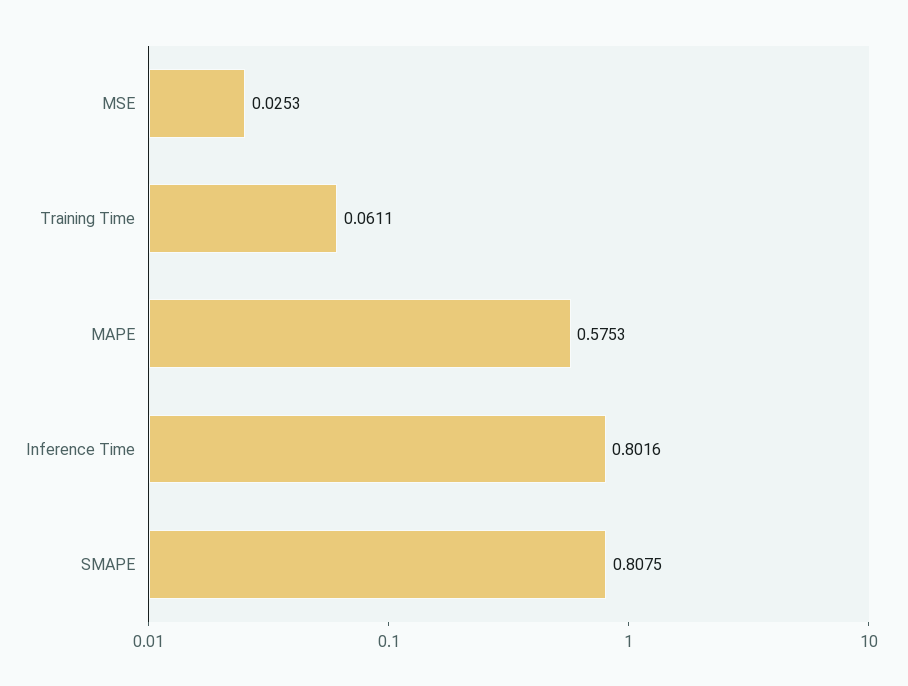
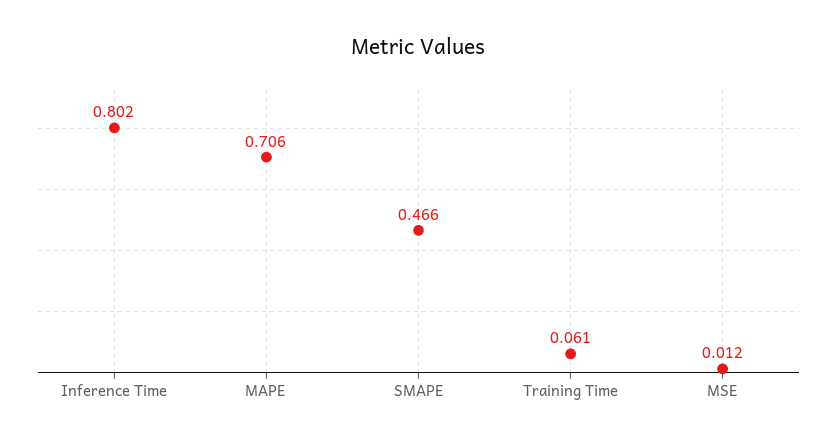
MSE: 0.0253 -> 0.012
MAPE: 0.5753 -> 0.706
SMAPE: 0.8075 -> 0.466

